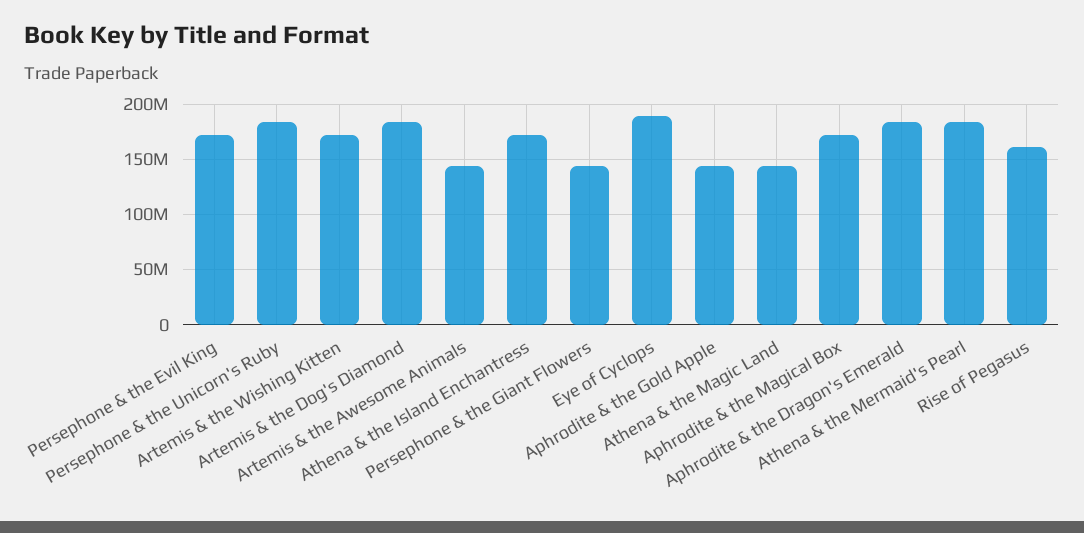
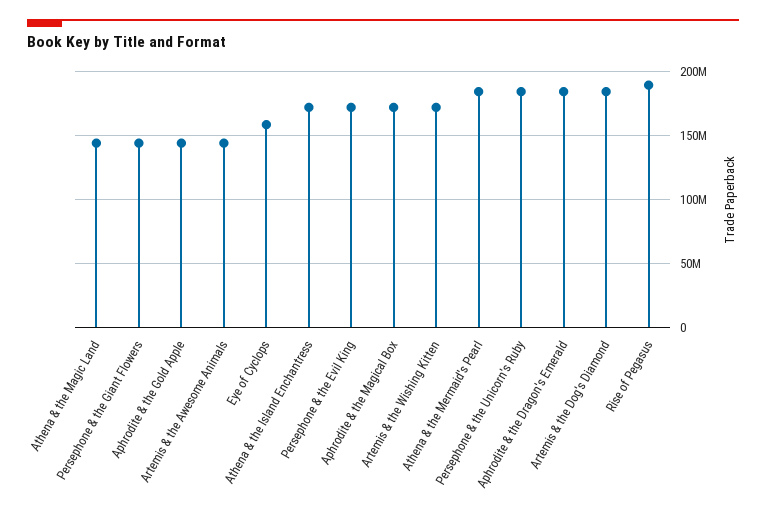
Eye of Cyclops: 190000000 -> 160000000
Rise of Pegasus: 160000000 -> 190000000

